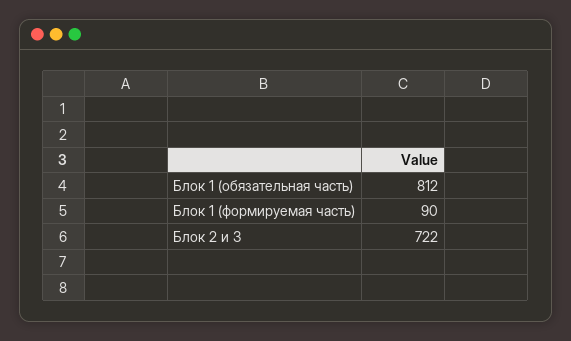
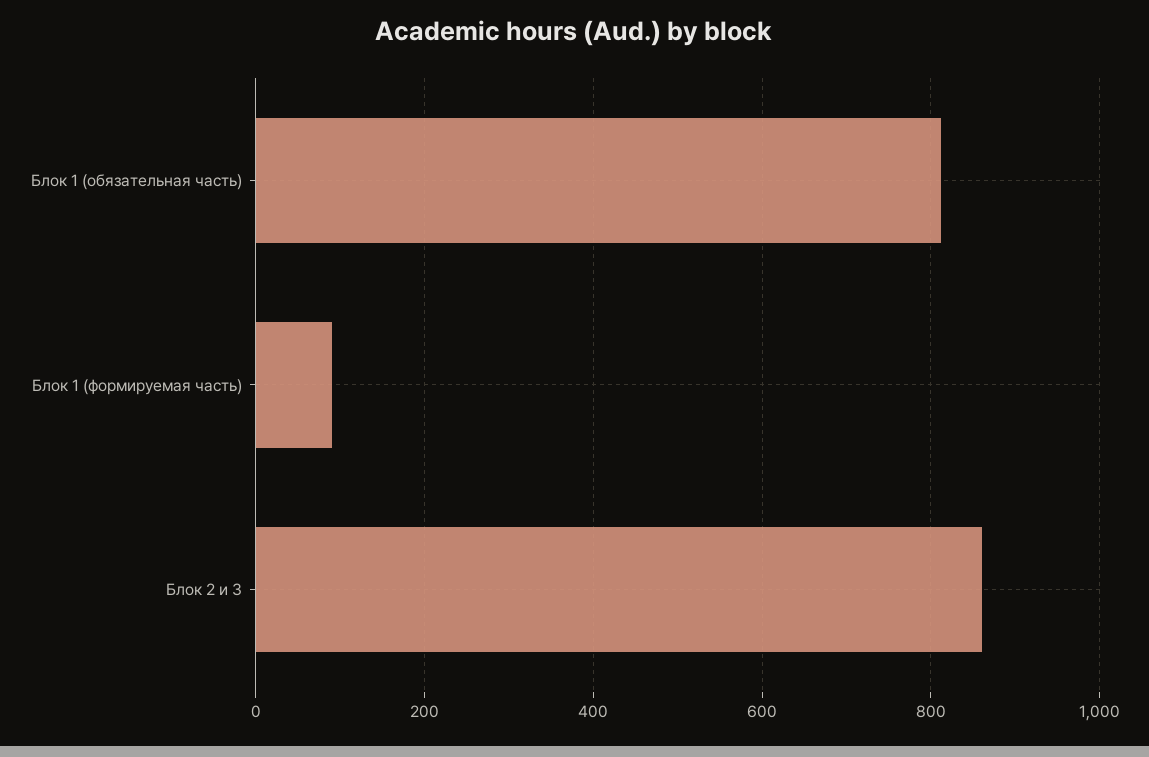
Блок 2 и 3: 722 -> 860

